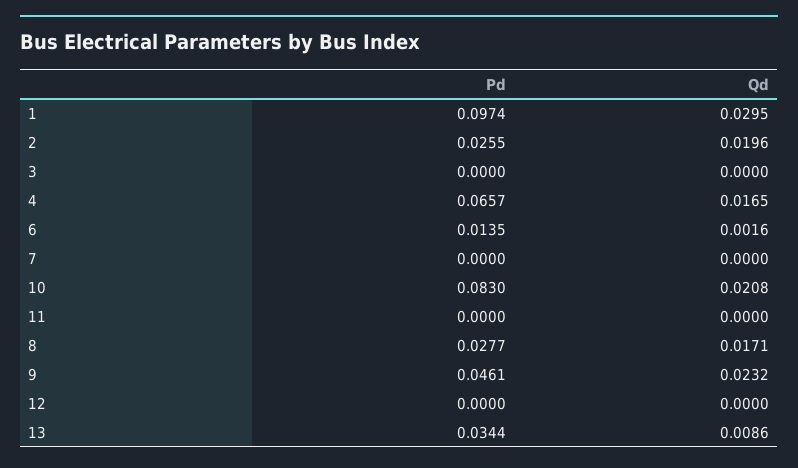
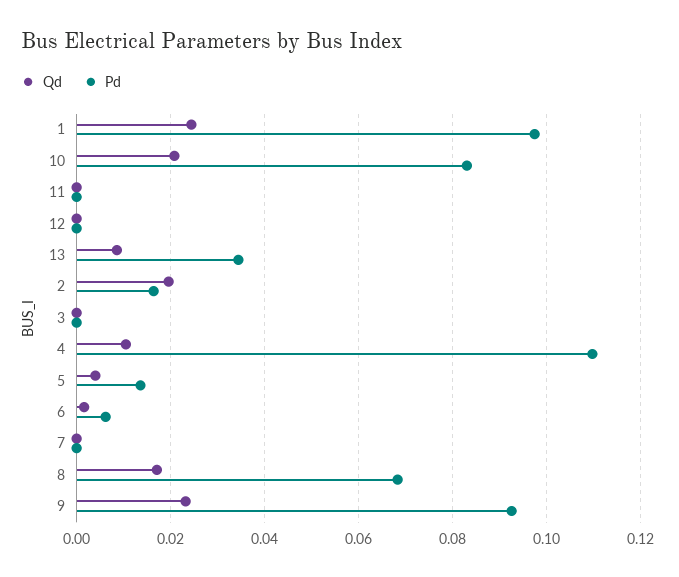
Qd, 1: 0.0295 -> 0.024
Pd, 2: 0.0255 -> 0.016
Pd, 4: 0.0657 -> 0.11
Qd, 4: 0.0165 -> 0.01
Pd, 6: 0.0135 -> 0.006
Pd, 8: 0.0277 -> 0.068
Pd, 9: 0.0461 -> 0.092
Qd, 5: none -> 0.004
Pd, 5: none -> 0.014

